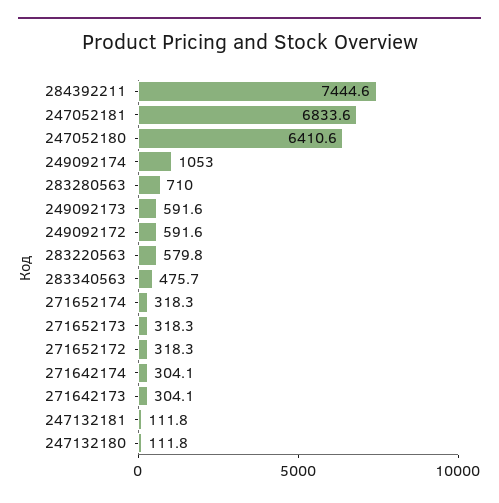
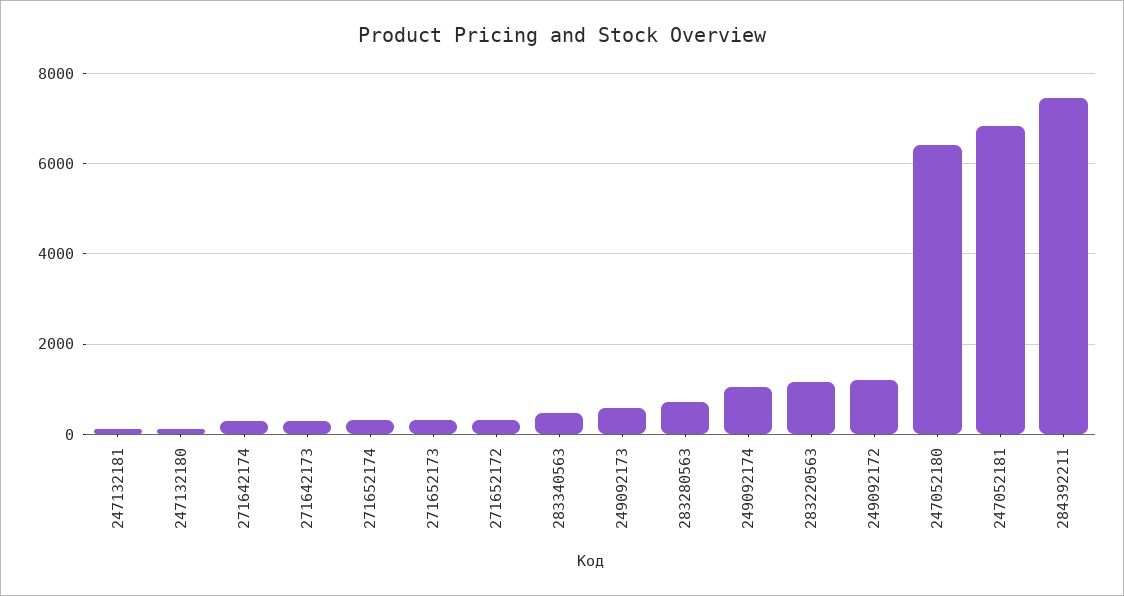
249092172: 591.6 -> 1200
283220563: 579.8 -> 1200

